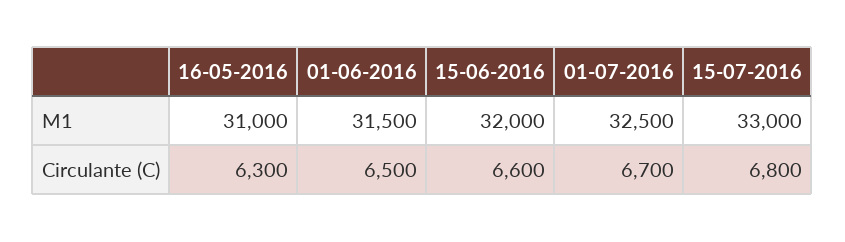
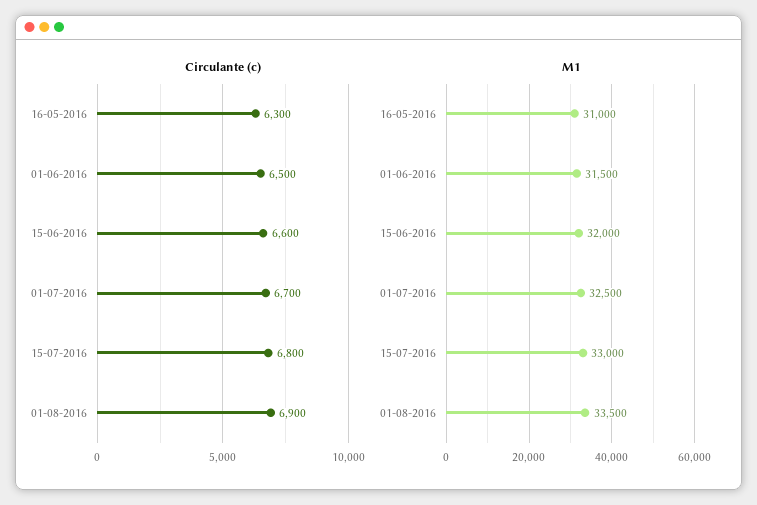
Circulante (C), 01-08-2016: none -> 6900
M1, 01-08-2016: none -> 33500

